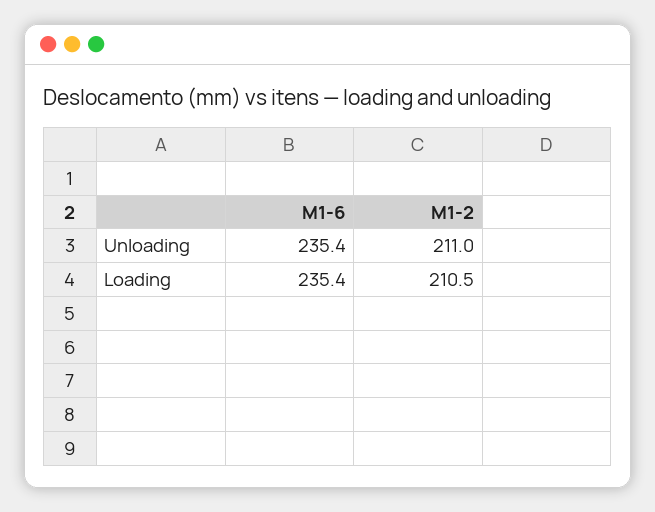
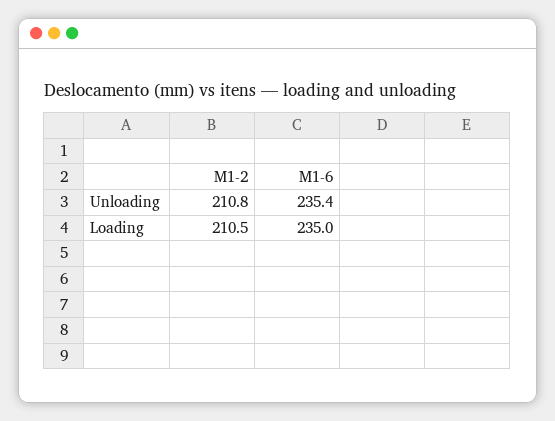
M1-2, Unloading: 211 -> 210.8
M1-6, Loading: 235.4 -> 235

